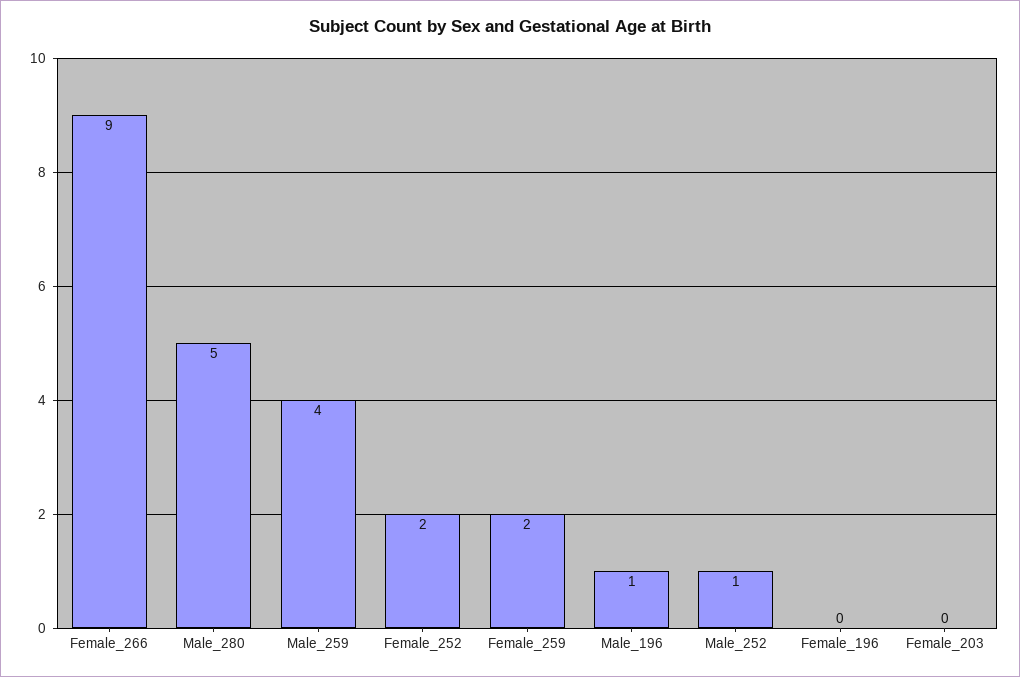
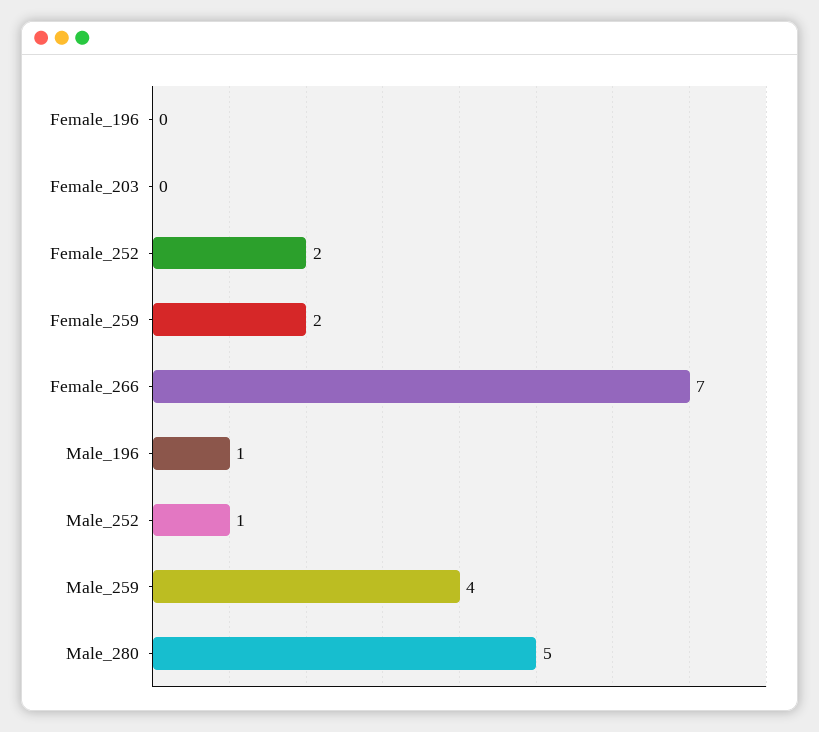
Female_266: 9 -> 7

